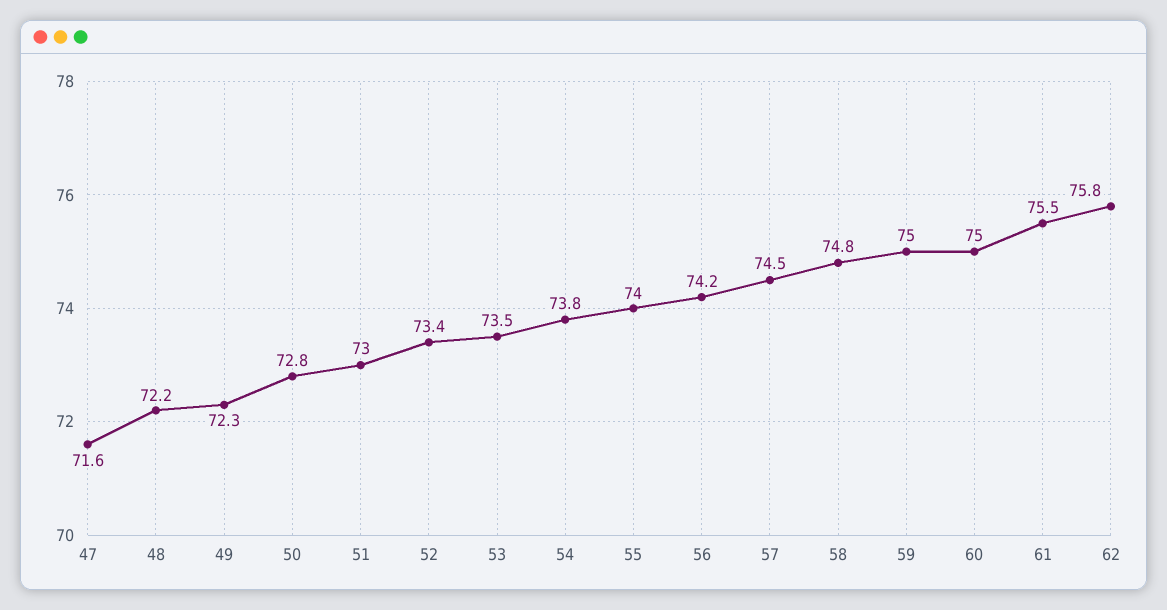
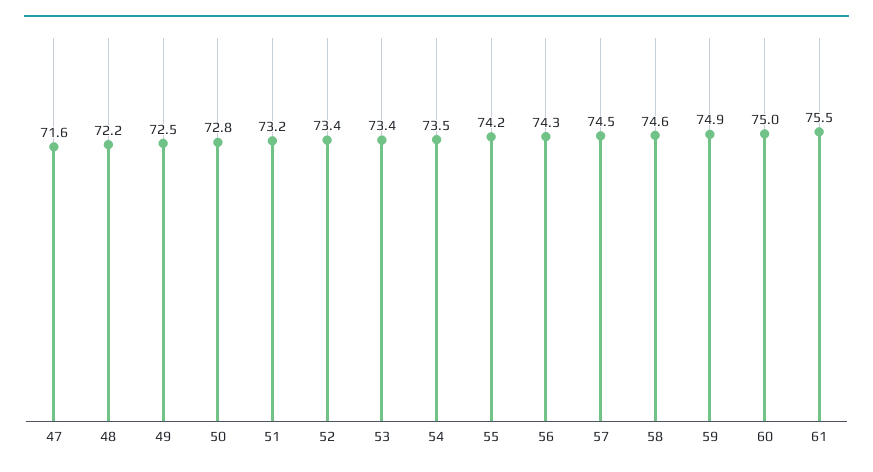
49: 72.3 -> 72.5
51: 73 -> 73.2
53: 73.5 -> 73.4
54: 73.8 -> 73.5
55: 74 -> 74.2
56: 74.2 -> 74.3
58: 74.8 -> 74.6
59: 75 -> 74.9
62: 75.8 -> none

